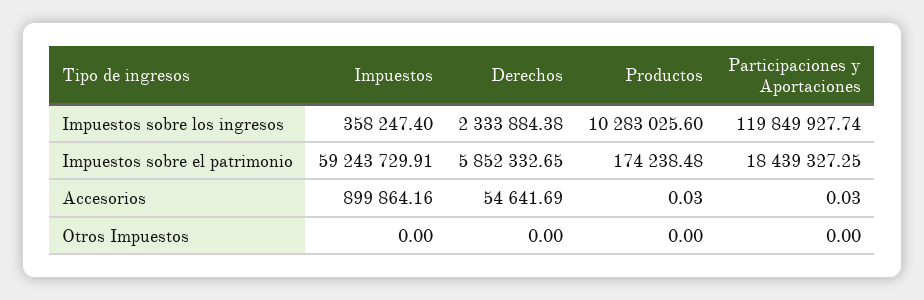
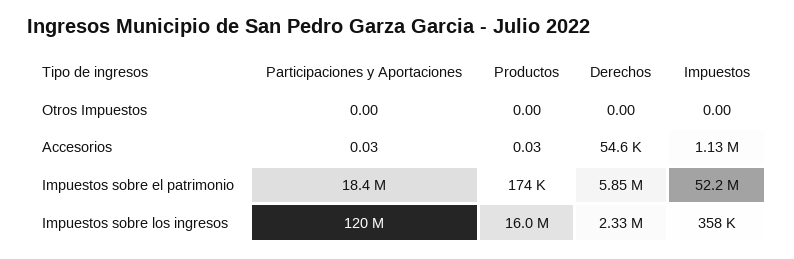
Productos, Impuestos sobre los ingresos: 10283025.6 -> 16000000
Impuestos, Impuestos sobre el patrimonio: 59243729.91 -> 52200000
Impuestos, Accesorios: 899864.16 -> 1130000

